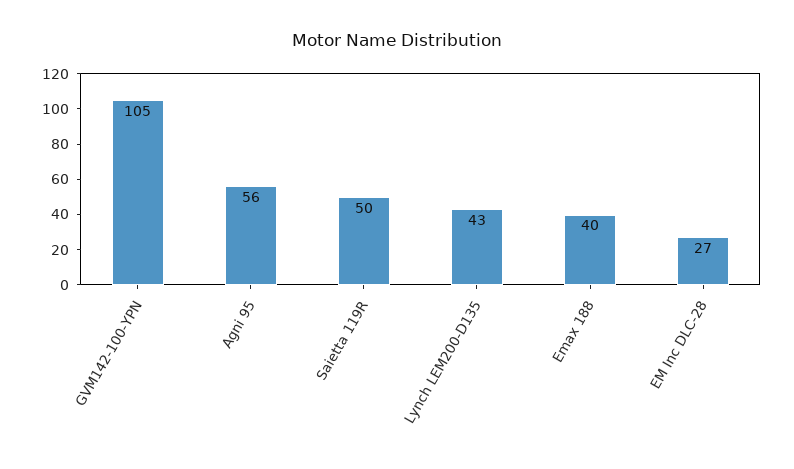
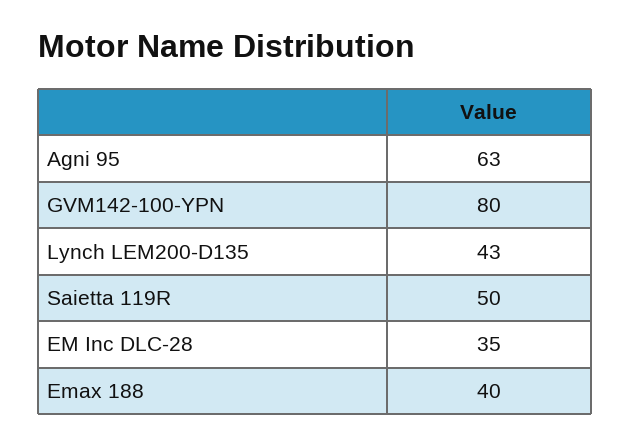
GVM142-100-YPN: 105 -> 80
Agni 95: 56 -> 63
EM Inc DLC-28: 27 -> 35

